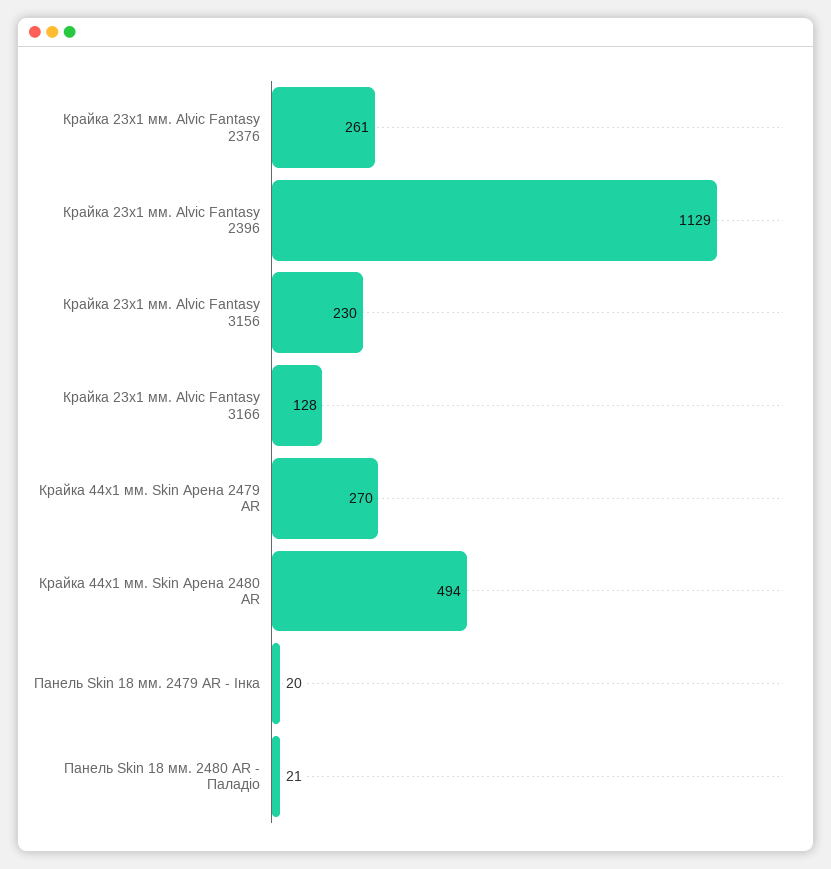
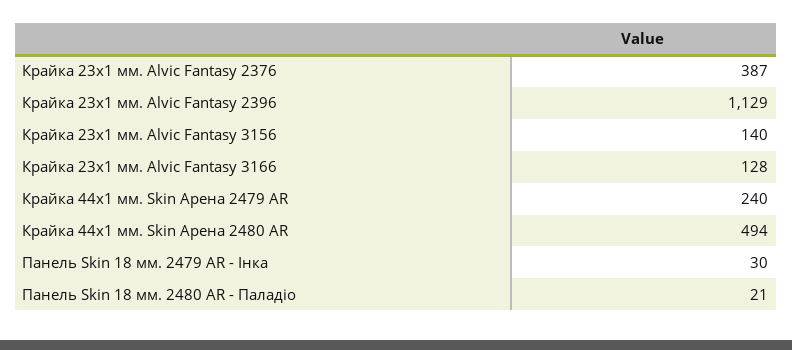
Крайка 23x1 мм. Alvic Fantasy 2376: 261 -> 387
Крайка 23x1 мм. Alvic Fantasy 3156: 230 -> 140
Крайка 44x1 мм. Skin Арена 2479 AR: 270 -> 240
Панель Skin 18 мм. 2479 AR - Інка: 20 -> 30

